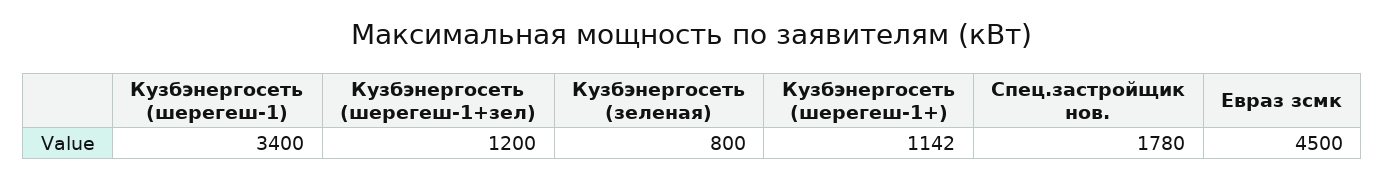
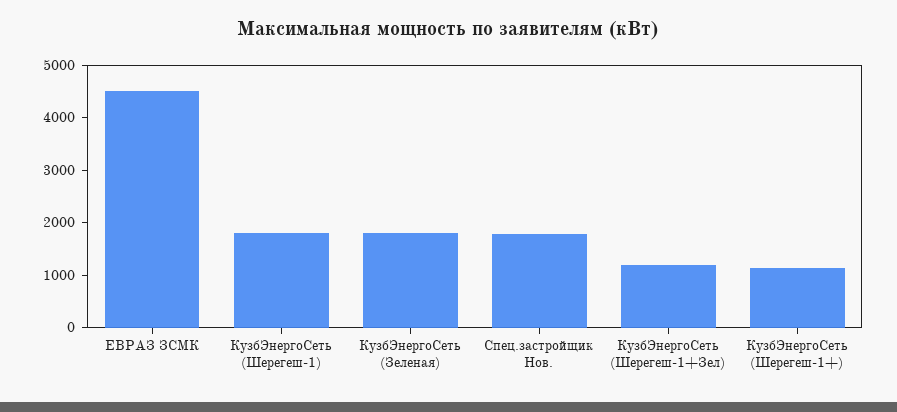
Кузбэнергосеть (шерегеш-1): 3400 -> 1800
Кузбэнергосеть (зеленая): 800 -> 1800

